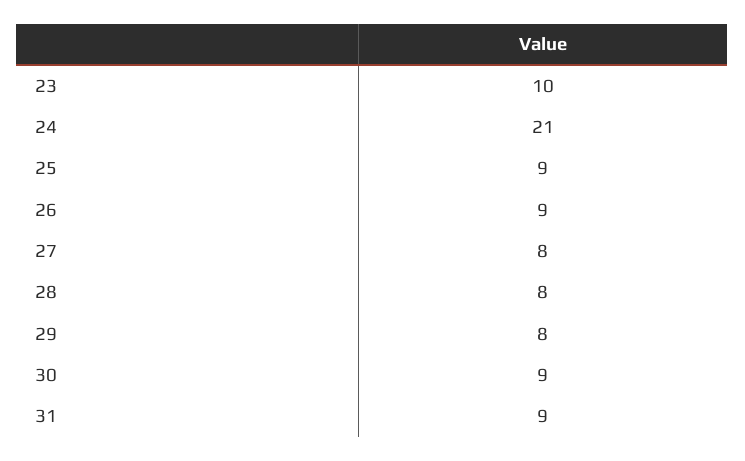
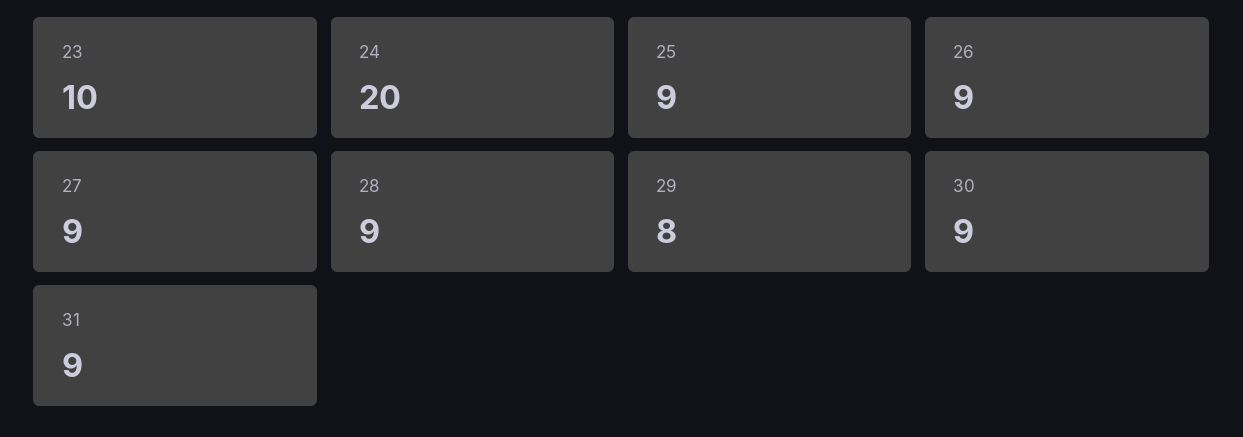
24: 21 -> 20
27: 8 -> 9
28: 8 -> 9

